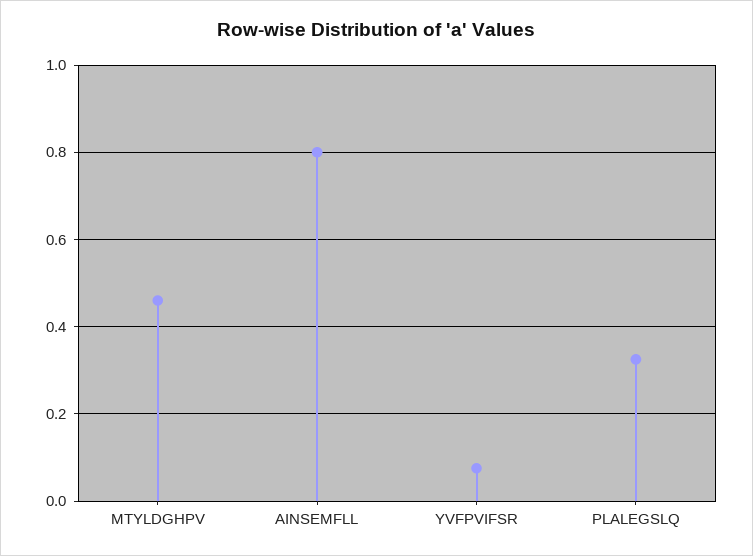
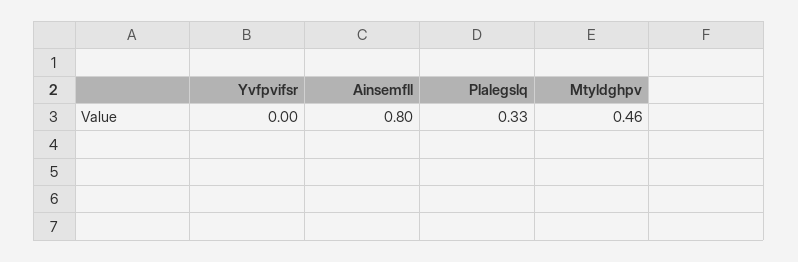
YVFPVIFSR: 0.08 -> 0

